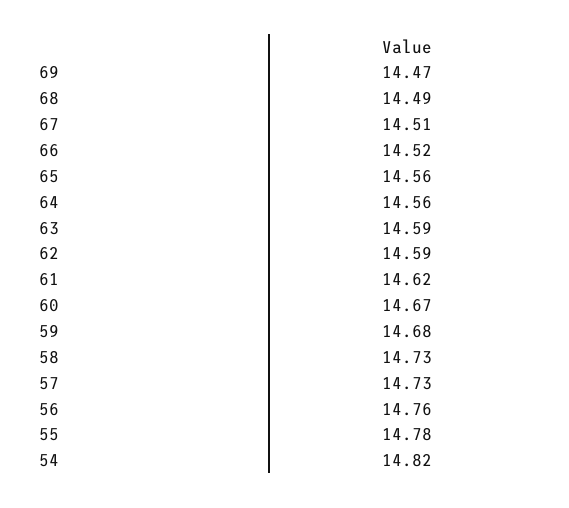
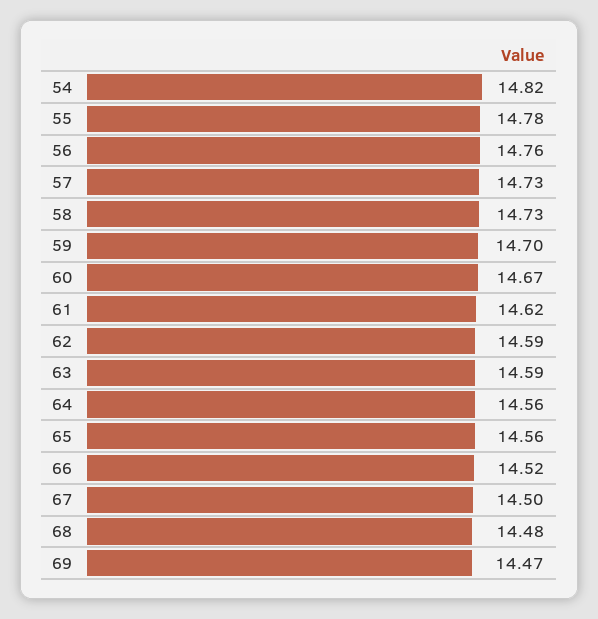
68: 14.49 -> 14.48
67: 14.51 -> 14.5
59: 14.68 -> 14.7

